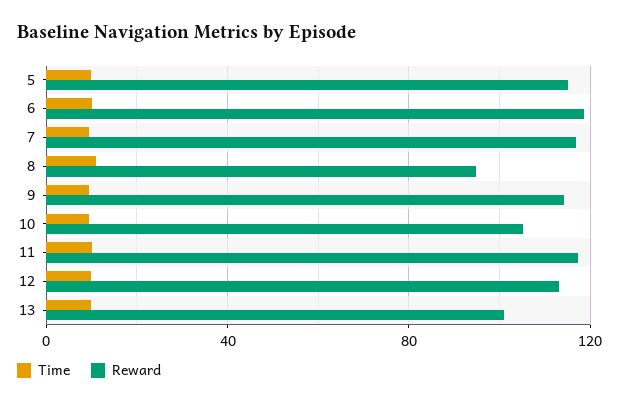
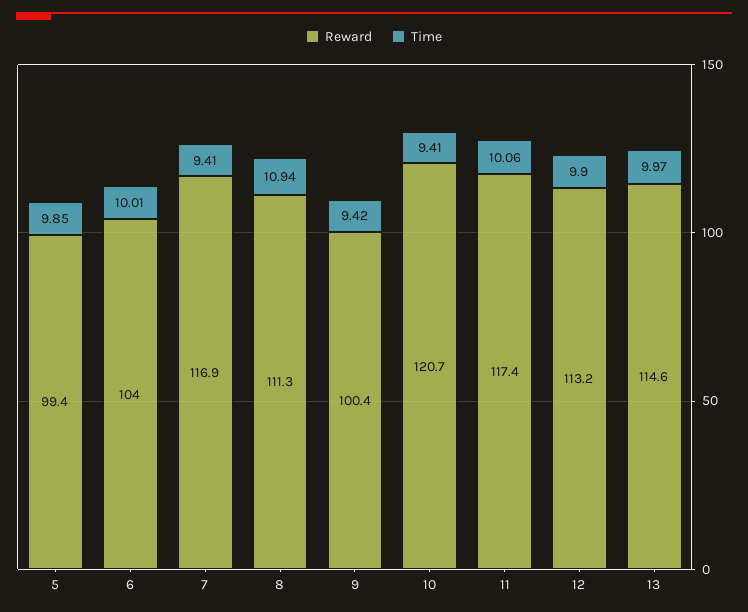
Reward, 5: 115 -> 99.4
Reward, 6: 120 -> 104
Reward, 8: 95 -> 111.3
Reward, 9: 115 -> 100.4
Reward, 10: 105 -> 120.7
Reward, 13: 100 -> 114.6

